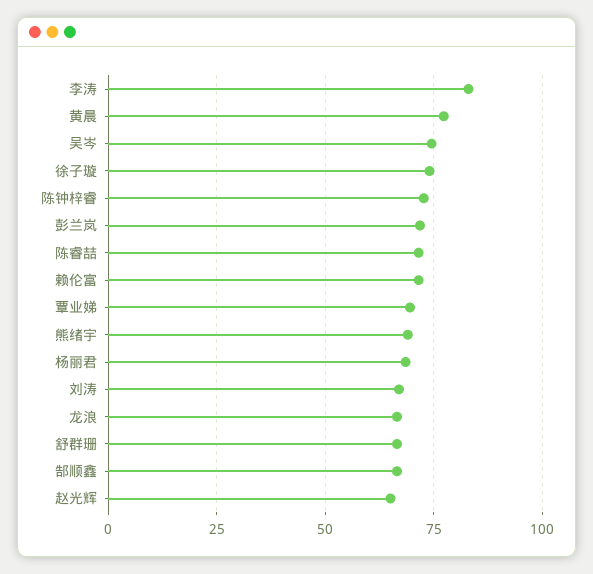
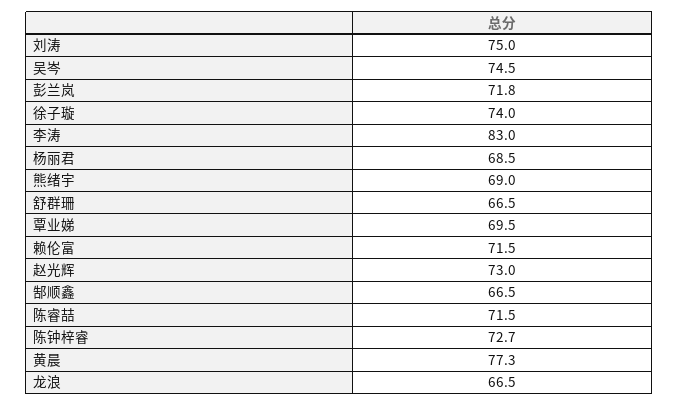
刘涛: 67.5 -> 75
赵光辉: 65 -> 73

